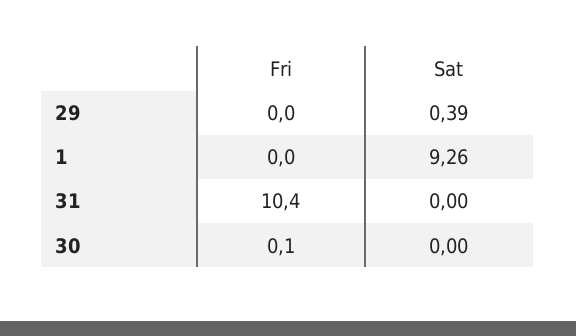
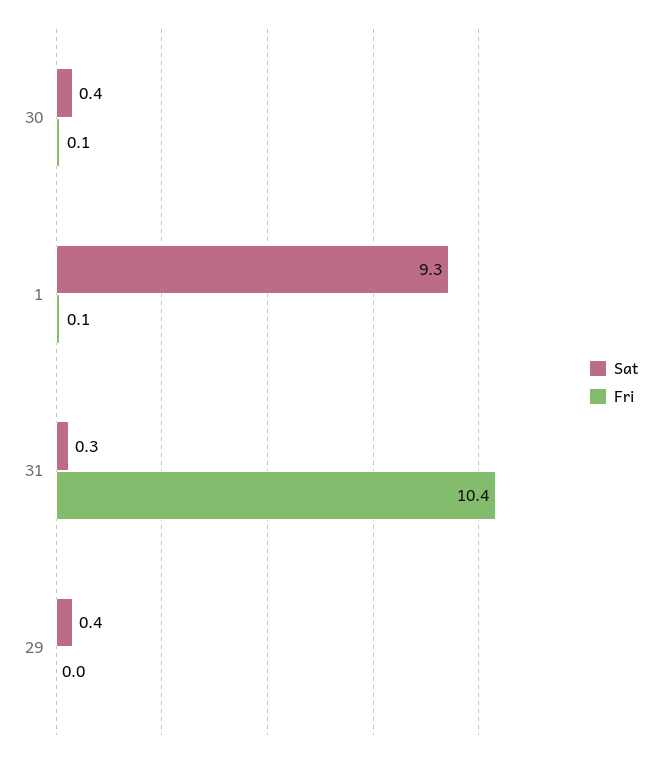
Fri, 1: 0 -> 0.1
Sat, 31: 0 -> 0.3
Sat, 30: 0 -> 0.4

